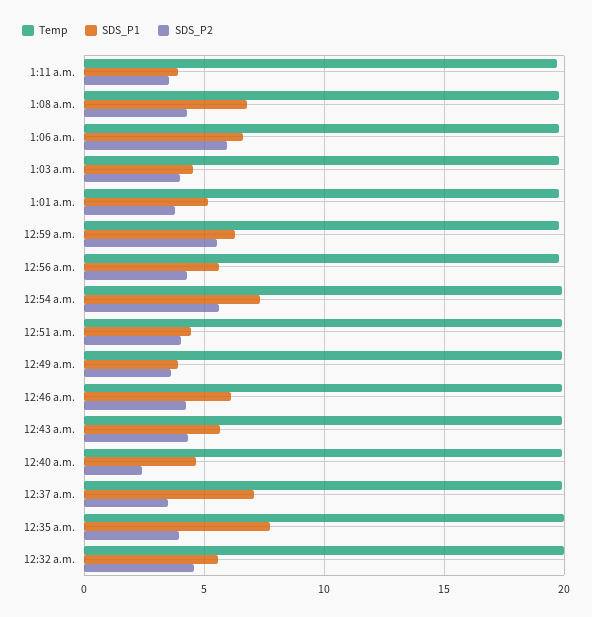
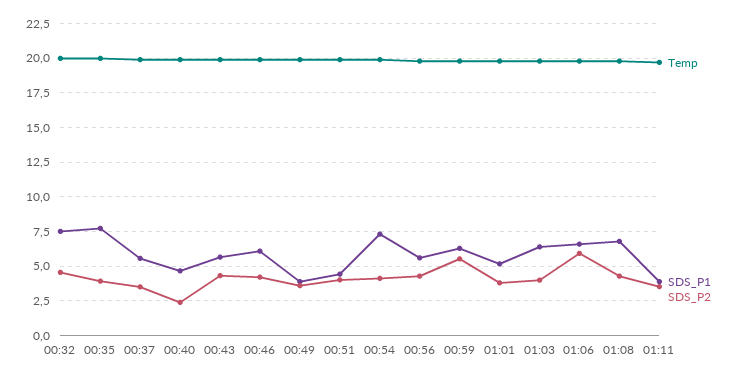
SDS_P1, 1:03 a.m.: 4.5 -> 6.5
SDS_P2, 12:54 a.m.: 5.5 -> 4
SDS_P1, 12:37 a.m.: 7 -> 5.5
SDS_P1, 12:32 a.m.: 5.5 -> 7.5

